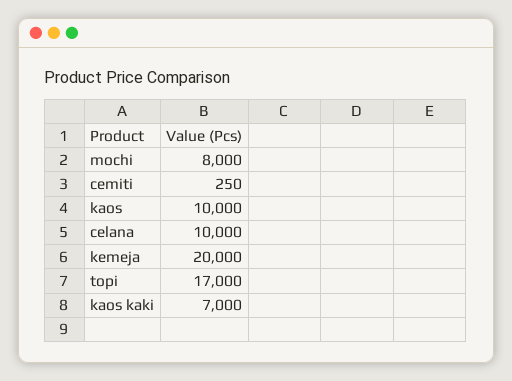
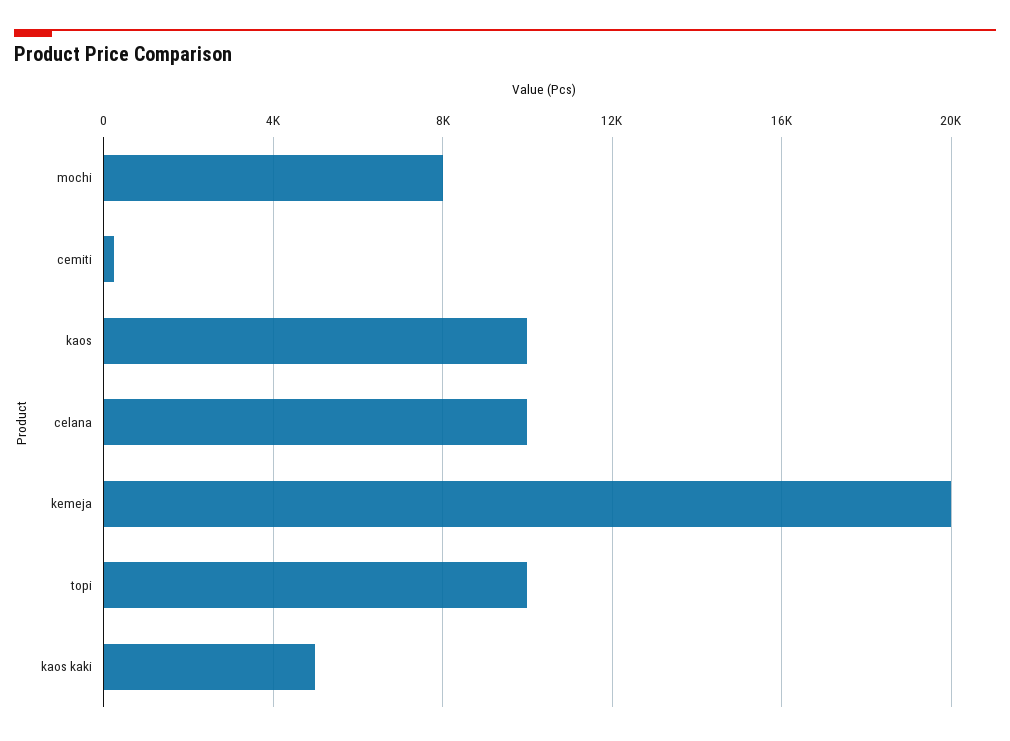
topi: 17000 -> 10000
kaos kaki: 7000 -> 5000

